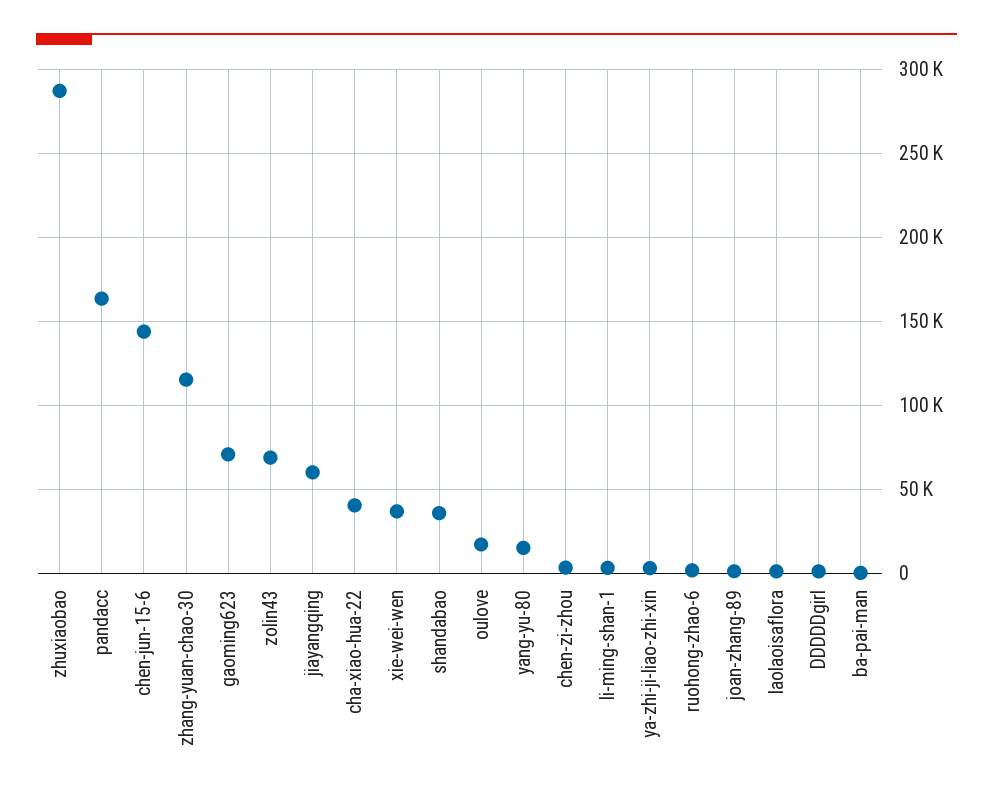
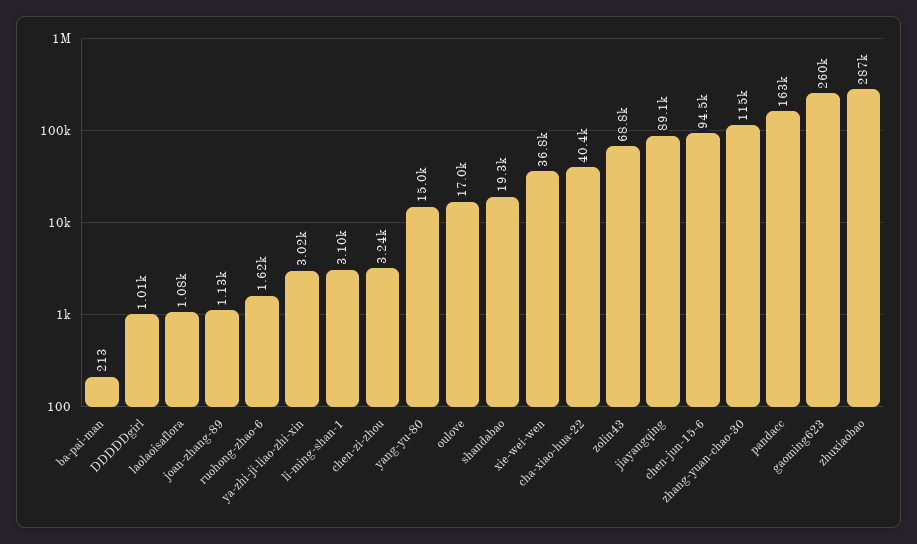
chen-jun-15-6: 145000 -> 94500
gaoming623: 70000 -> 260000
jiayangqing: 60000 -> 89100
shandabao: 35000 -> 19300

